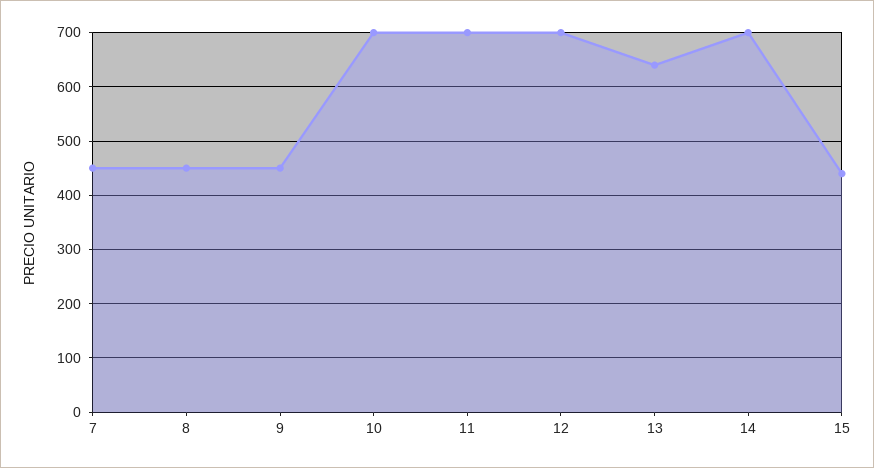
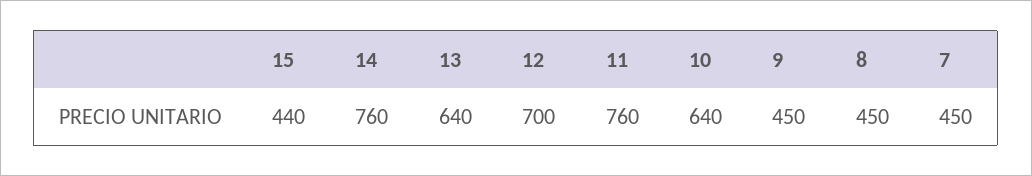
10: 700 -> 640
11: 700 -> 760
14: 700 -> 760

